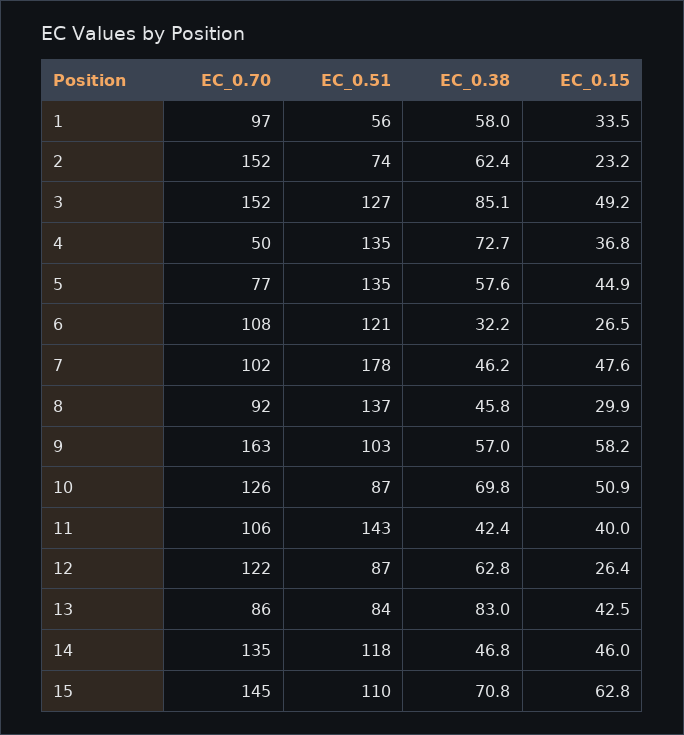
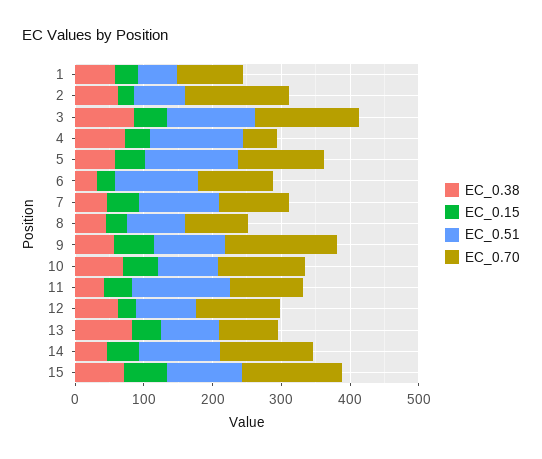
EC_0.70, 5: 77 -> 120
EC_0.51, 7: 178 -> 120
EC_0.51, 8: 137 -> 80

